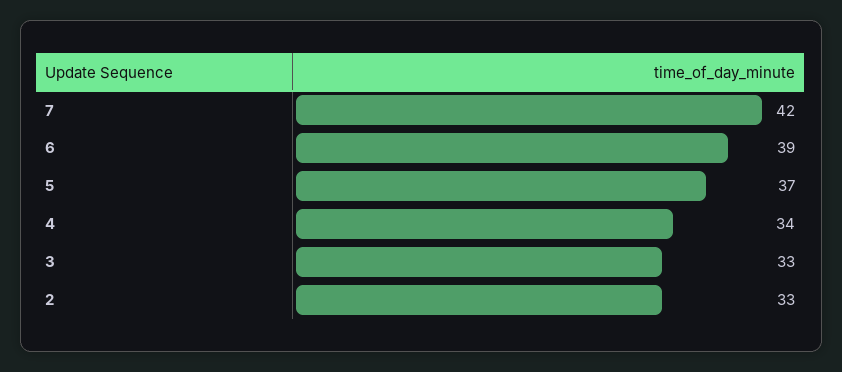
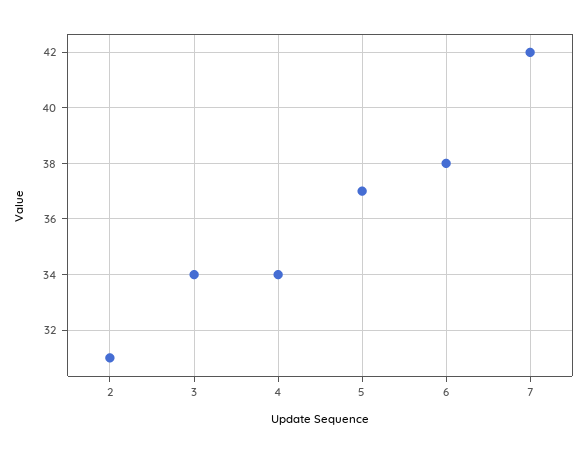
6: 39 -> 38
3: 33 -> 34
2: 33 -> 31

